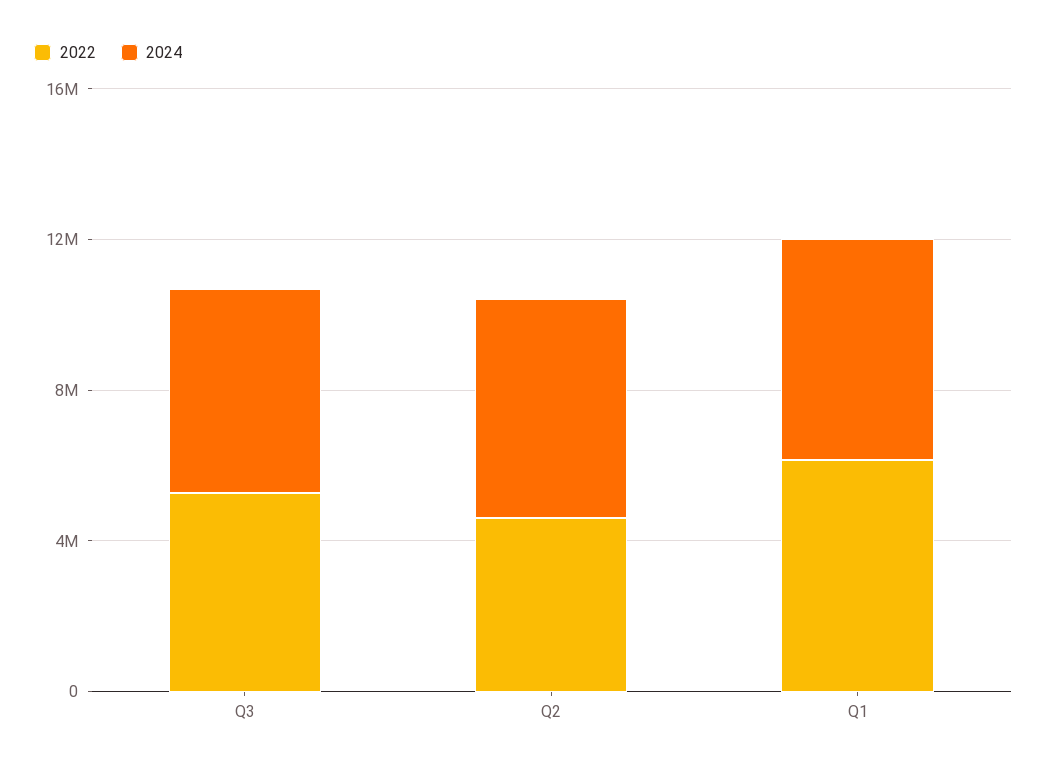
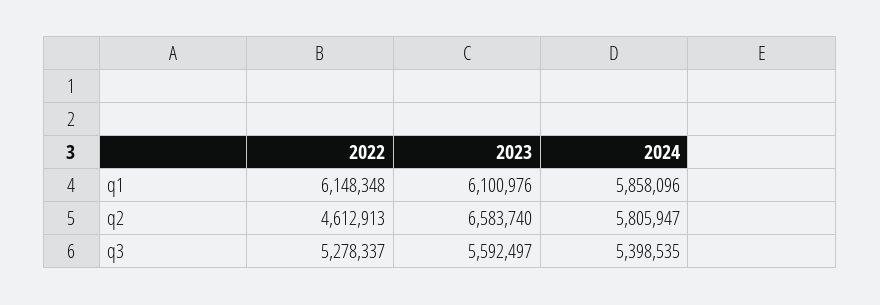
2023, Q1: none -> 6100976
2023, Q2: none -> 6583740
2023, Q3: none -> 5592497

